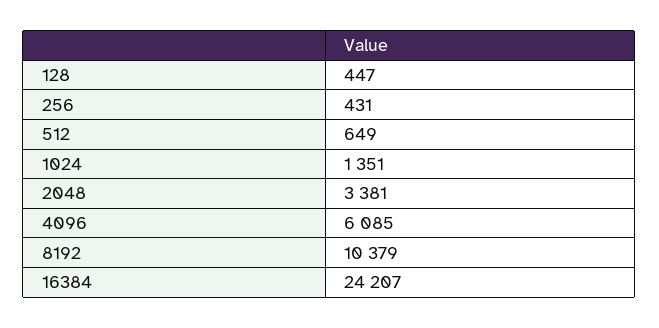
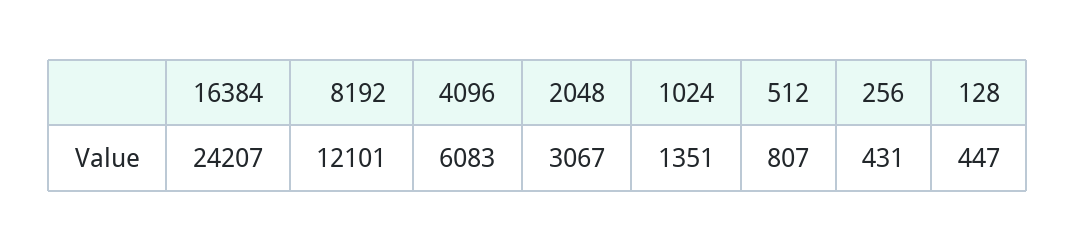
512: 649 -> 807
2048: 3381 -> 3067
4096: 6085 -> 6083
8192: 10379 -> 12101

